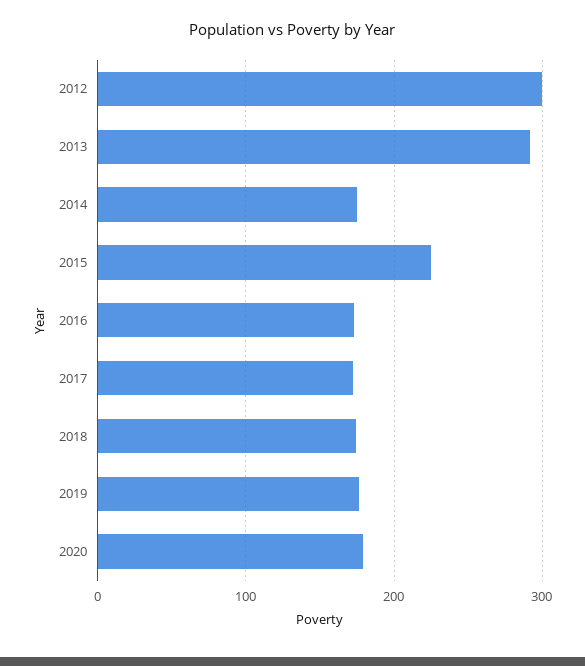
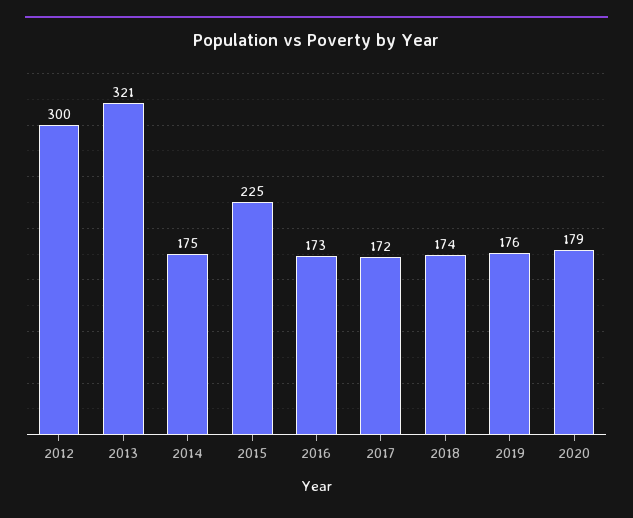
2013: 290 -> 321

